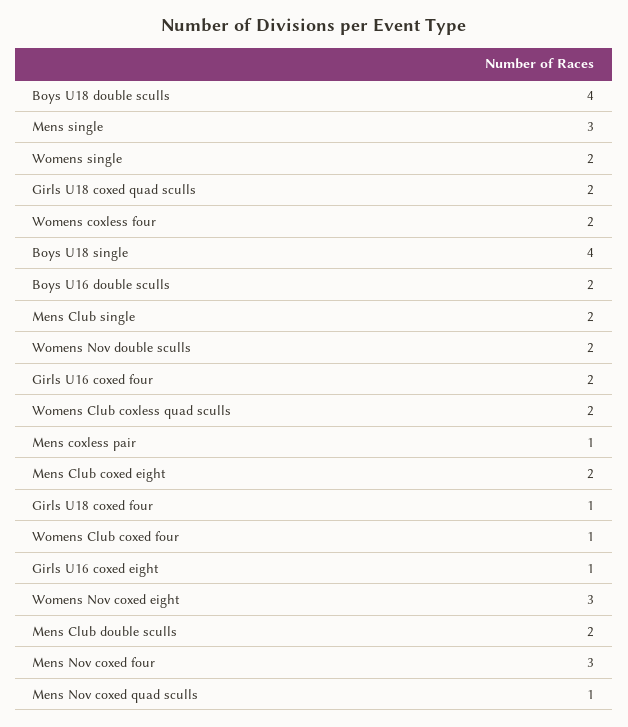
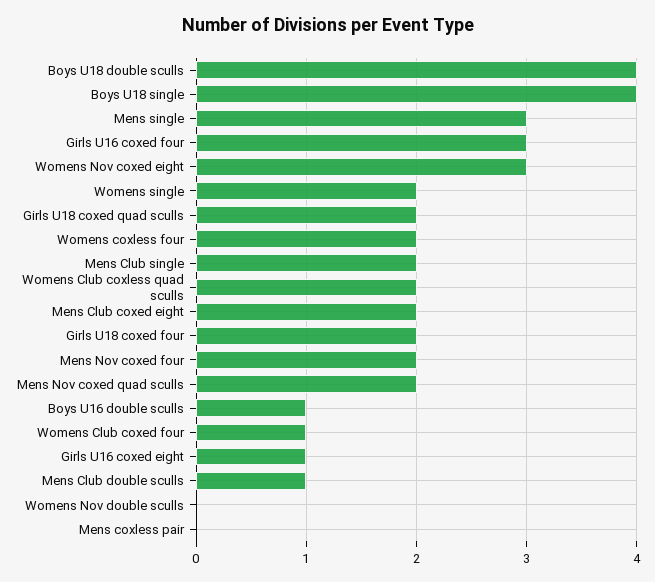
Boys U16 double sculls: 2 -> 1
Womens Nov double sculls: 2 -> 0
Girls U16 coxed four: 2 -> 3
Mens coxless pair: 1 -> 0
Girls U18 coxed four: 1 -> 2
Mens Club double sculls: 2 -> 1
Mens Nov coxed four: 3 -> 2
Mens Nov coxed quad sculls: 1 -> 2

